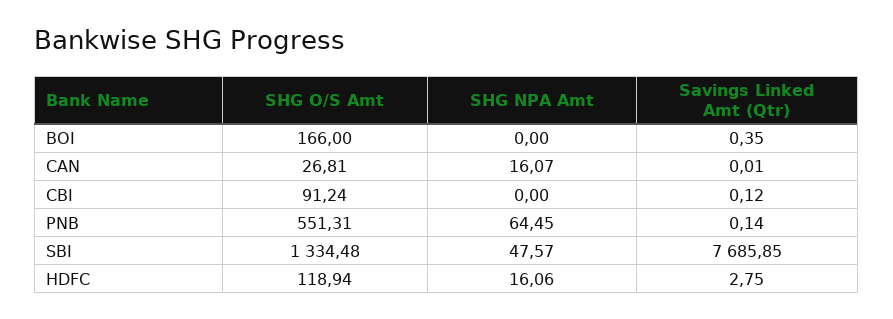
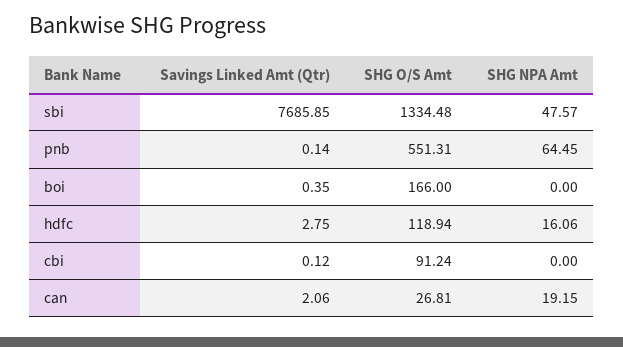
SHG NPA Amt, CAN: 16.07 -> 19.15
Savings Linked Amt (Qtr), CAN: 0.01 -> 2.06

